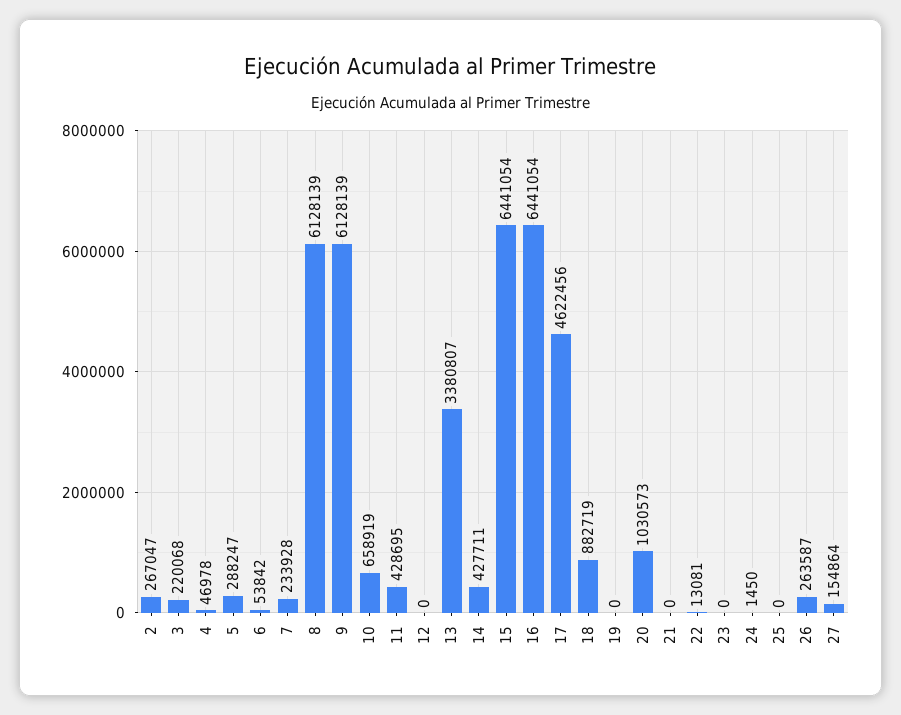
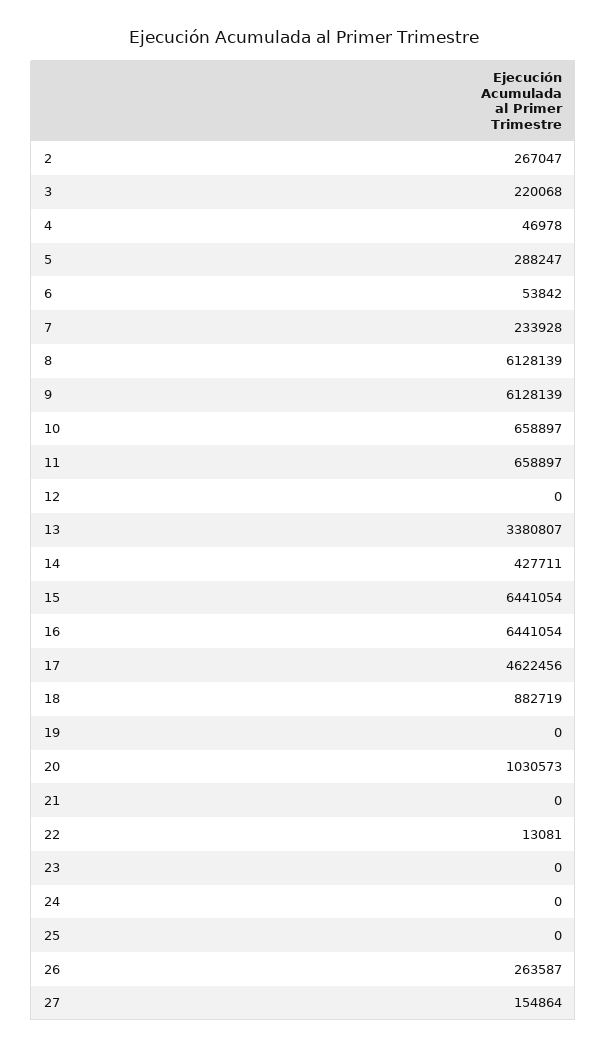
10: 658919 -> 658897
11: 428695 -> 658897
24: 1450 -> 0

